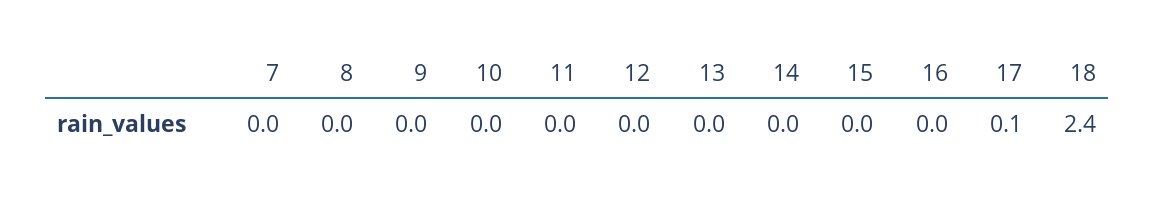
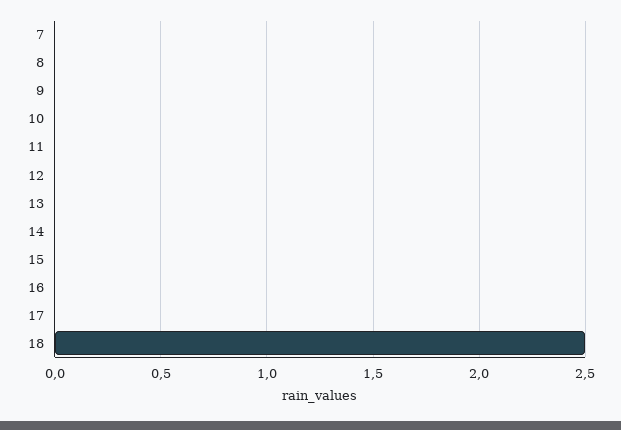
17: 0.1 -> 0
18: 2.4 -> 2.5

